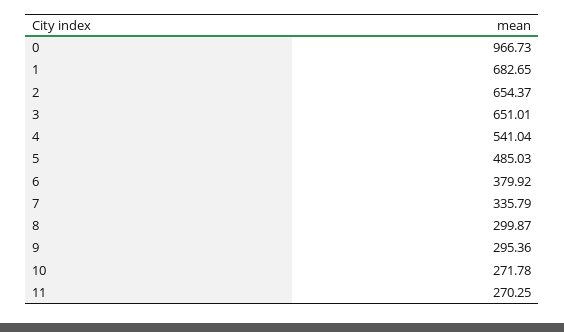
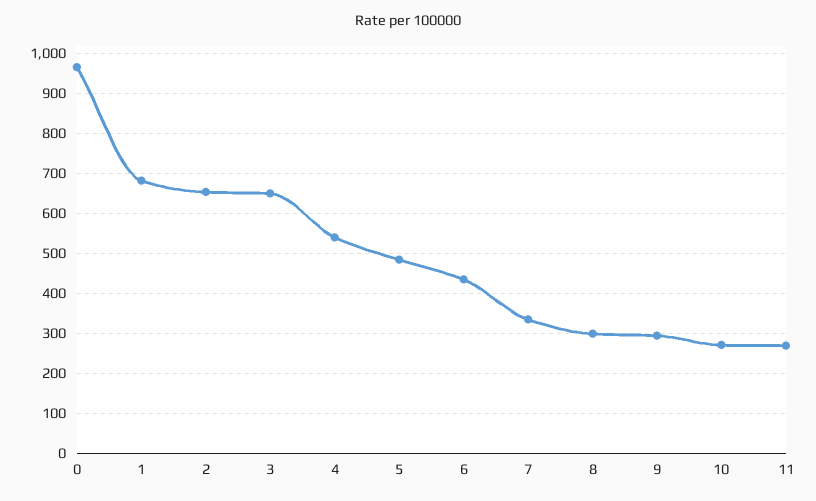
6: 379.92 -> 440

